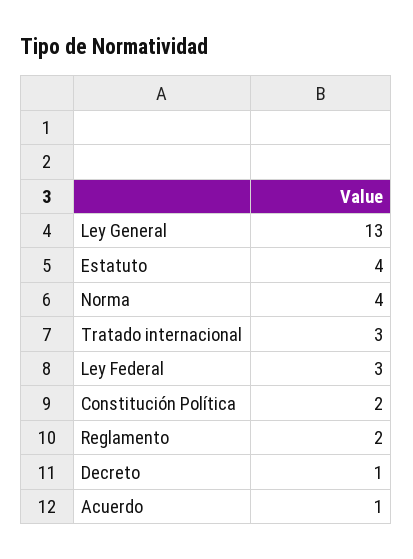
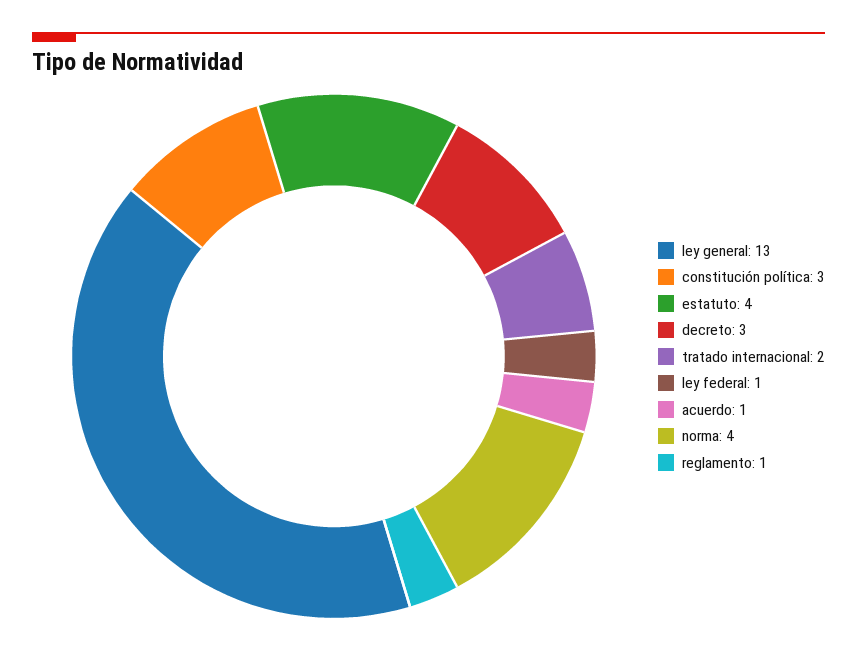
Tratado internacional: 3 -> 2
Ley Federal: 3 -> 1
Constitución Política: 2 -> 3
Reglamento: 2 -> 1
Decreto: 1 -> 3

